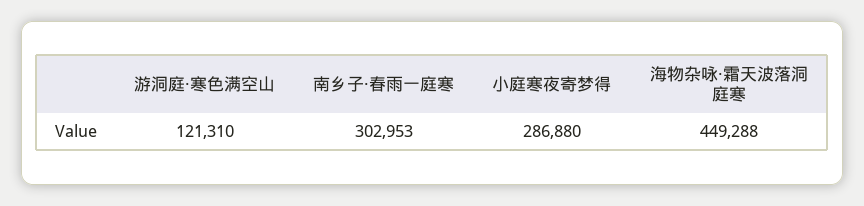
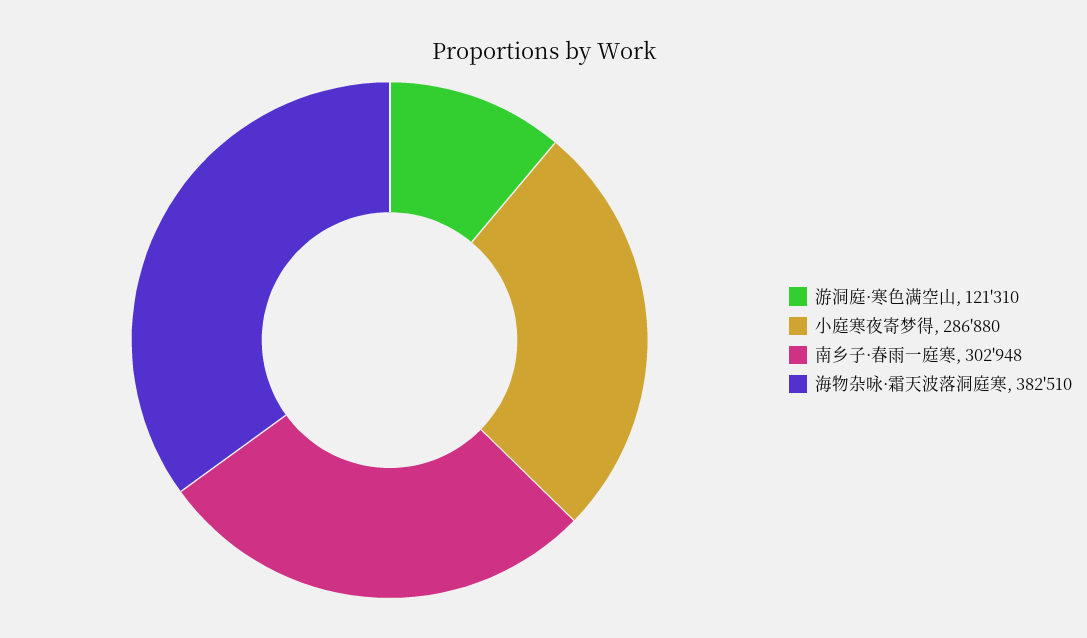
南乡子·春雨一庭寒: 302953 -> 302948
海物杂咏·霜天波落洞庭寒: 449288 -> 382510

